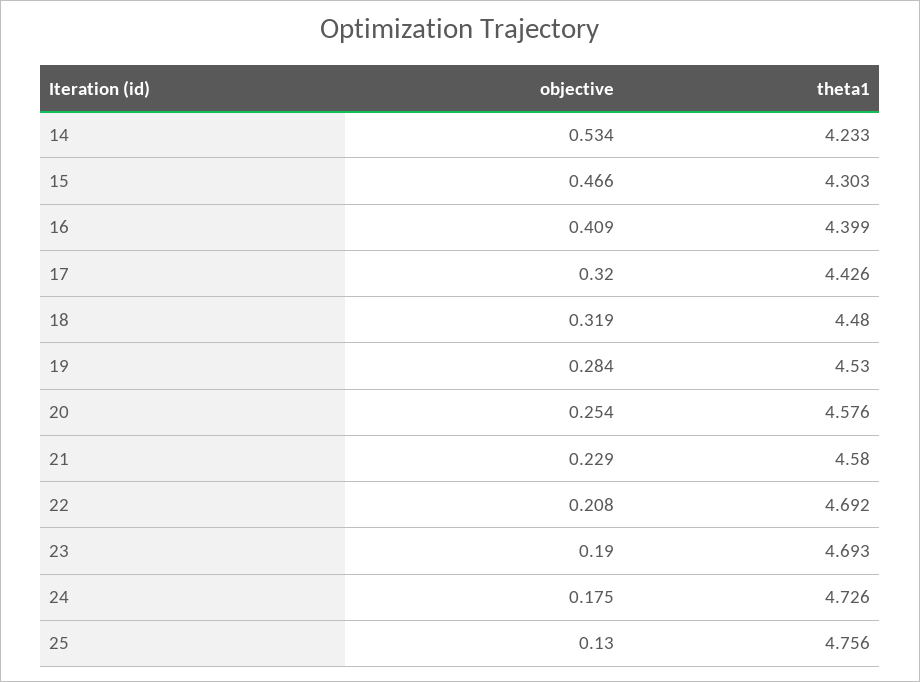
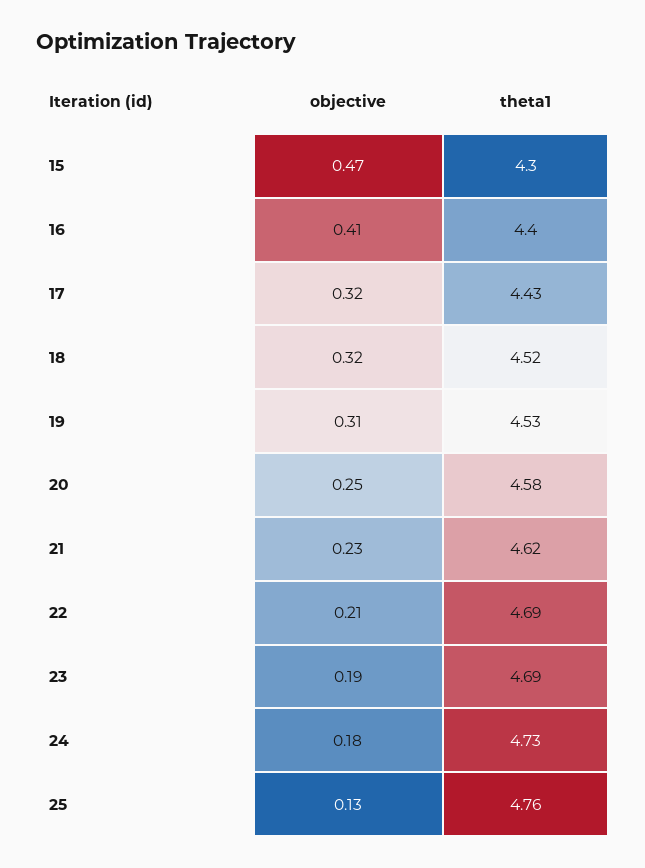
objective, 14: 0.534 -> none
theta1, 14: 4.233 -> none
theta1, 18: 4.48 -> 4.52
objective, 19: 0.284 -> 0.31
theta1, 21: 4.58 -> 4.62

